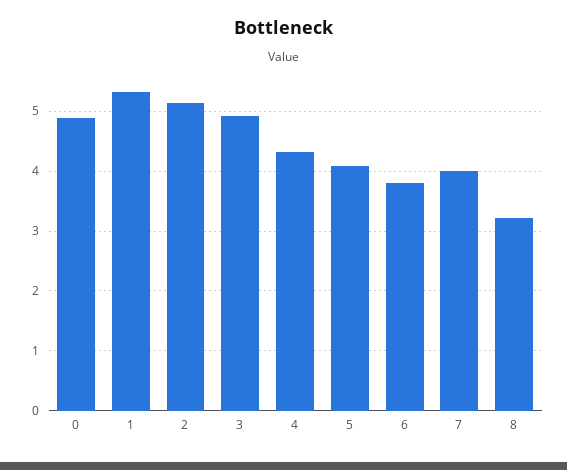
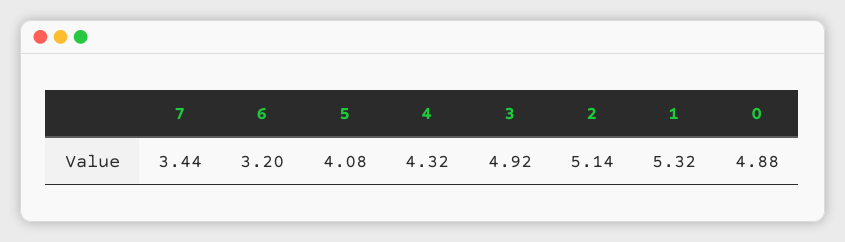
6: 3.8 -> 3.2
7: 4 -> 3.44
8: 3.2 -> none

